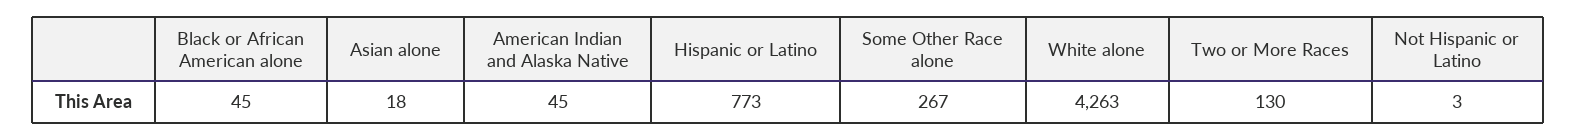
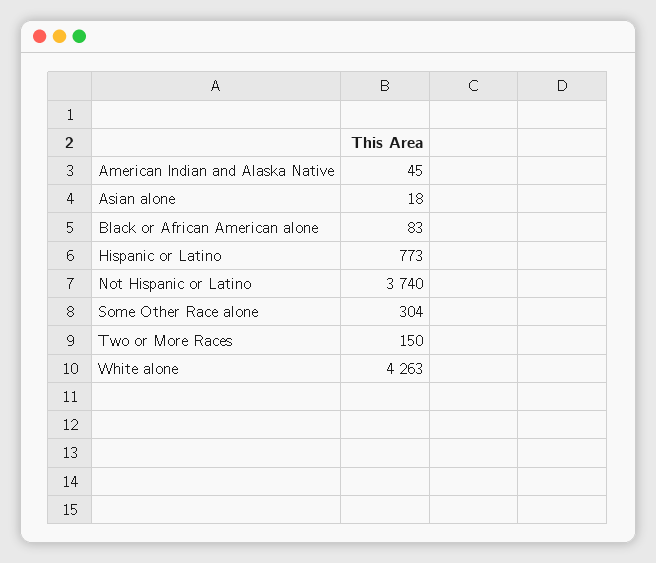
Black or African American alone: 45 -> 83
Some Other Race alone: 267 -> 304
Two or More Races: 130 -> 150
Not Hispanic or Latino: 3 -> 3740

